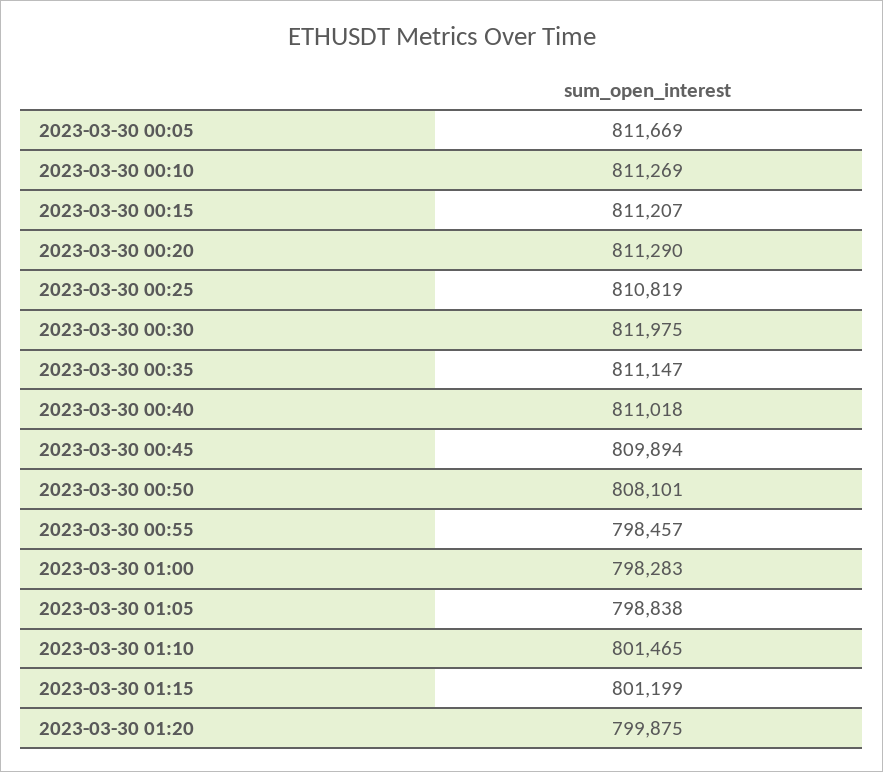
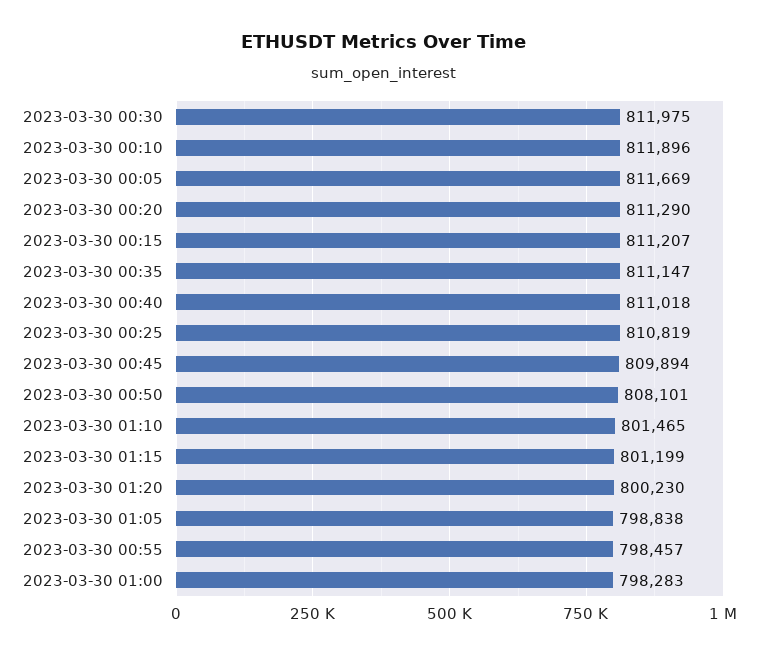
2023-03-30 00:10: 811269 -> 811896
2023-03-30 01:20: 799875 -> 800230

